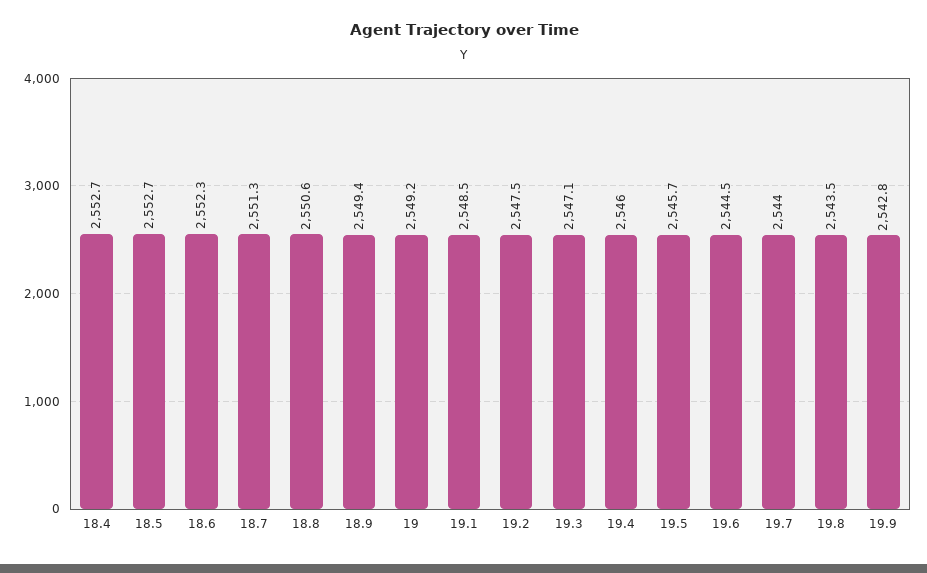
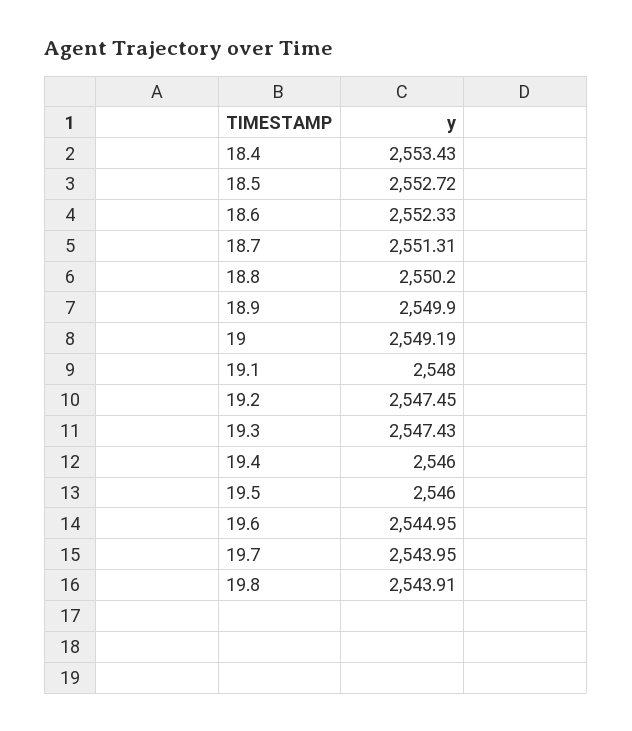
18.4: 2552.7 -> 2553.43
18.8: 2550.6 -> 2550.2
18.9: 2549.4 -> 2549.9
19.1: 2548.5 -> 2548
19.3: 2547.1 -> 2547.43
19.5: 2545.7 -> 2546
19.6: 2544.5 -> 2544.95
19.8: 2543.5 -> 2543.91
19.9: 2542.8 -> none

